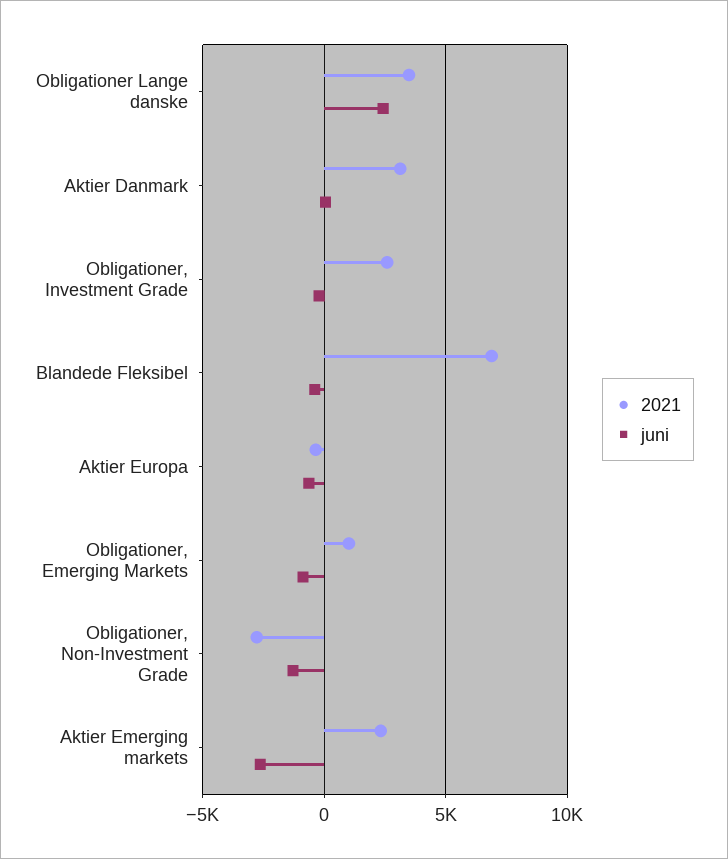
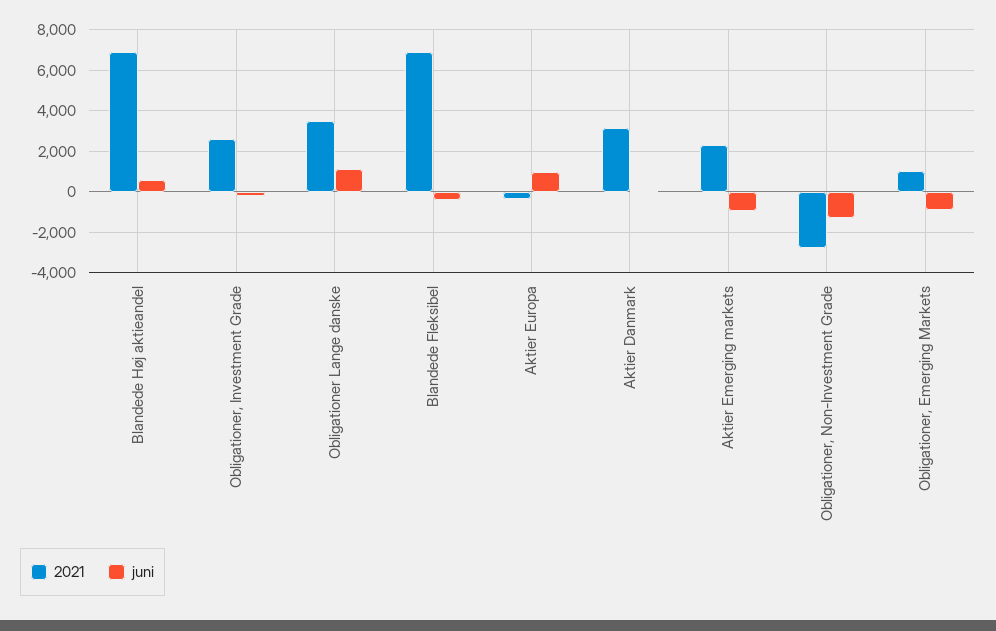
juni, Obligationer Lange danske: 2500 -> 1000
juni, Aktier Europa: -500 -> 1000
juni, Aktier Emerging markets: -2500 -> -1000
2021, Blandede Høj aktieandel: none -> 7000
juni, Blandede Høj aktieandel: none -> 500

